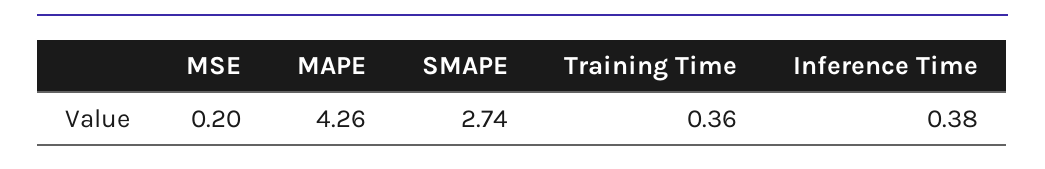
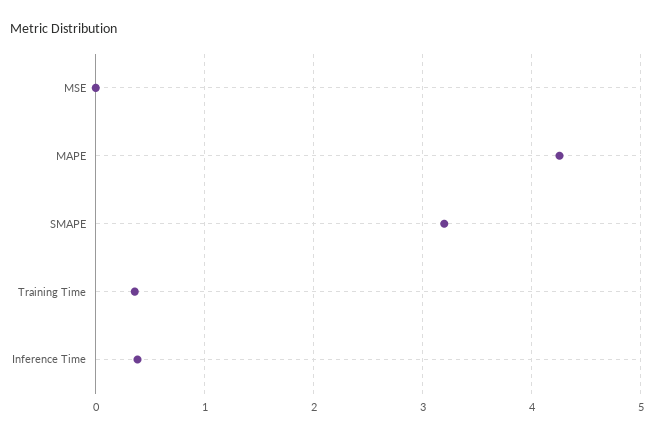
MSE: 0.2 -> 0
SMAPE: 2.74 -> 3.2

